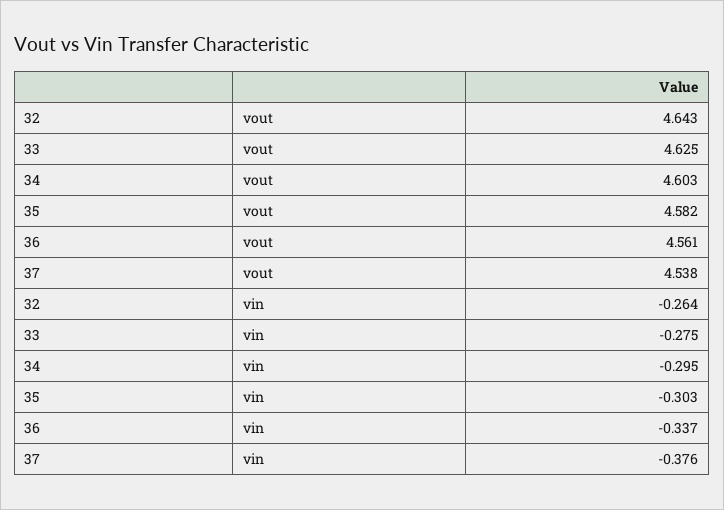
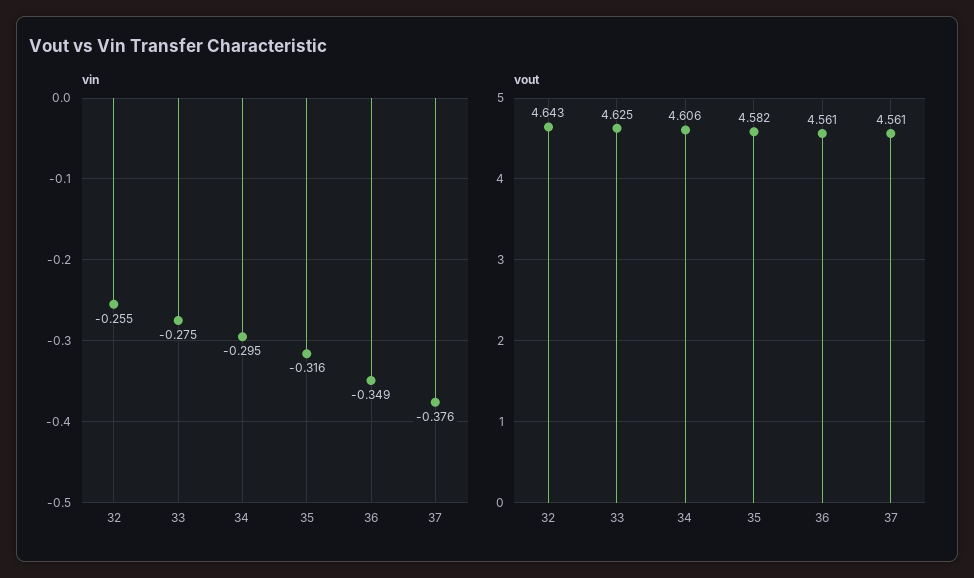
vout, 34: 4.603 -> 4.606
vout, 37: 4.538 -> 4.561
vin, 32: -0.264 -> -0.255
vin, 35: -0.303 -> -0.316
vin, 36: -0.337 -> -0.349

